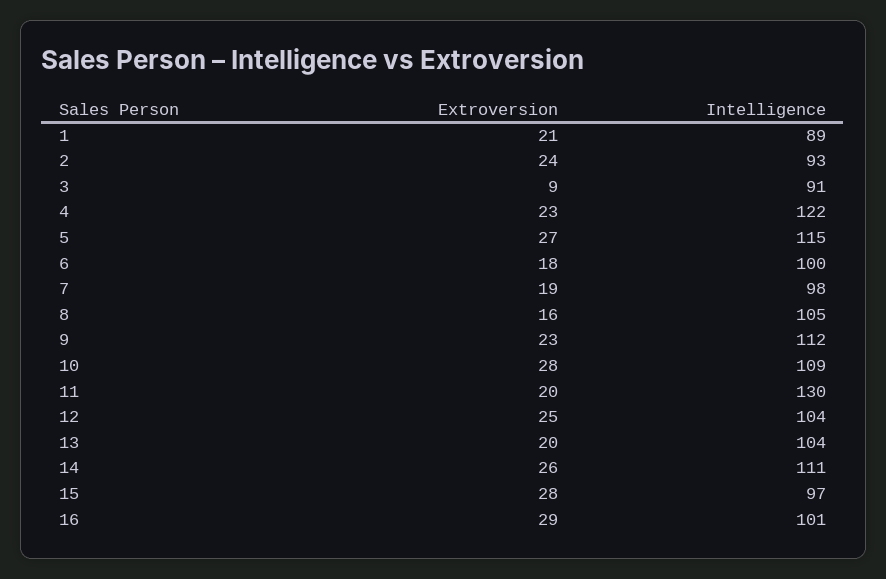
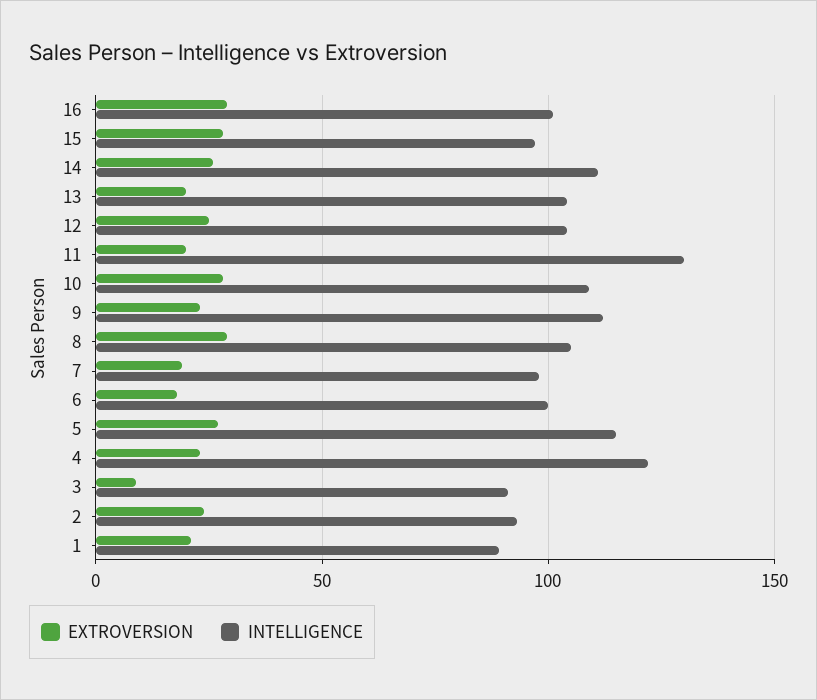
Extroversion, 8: 16 -> 30

